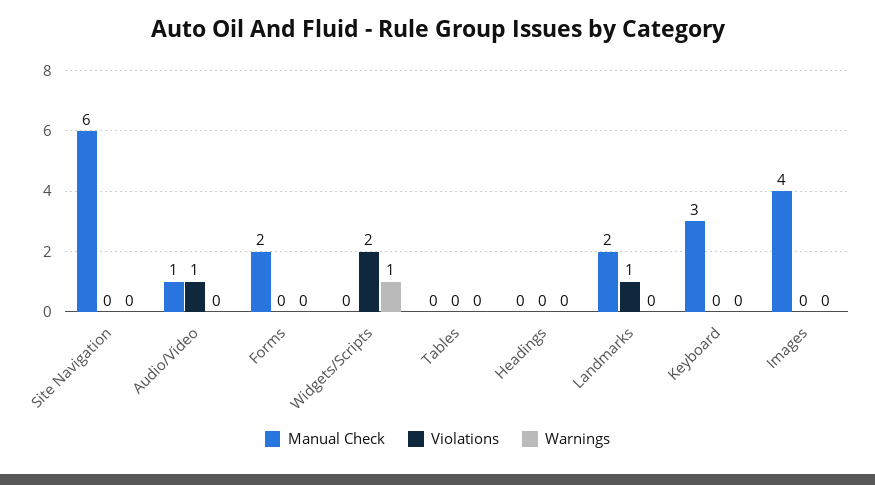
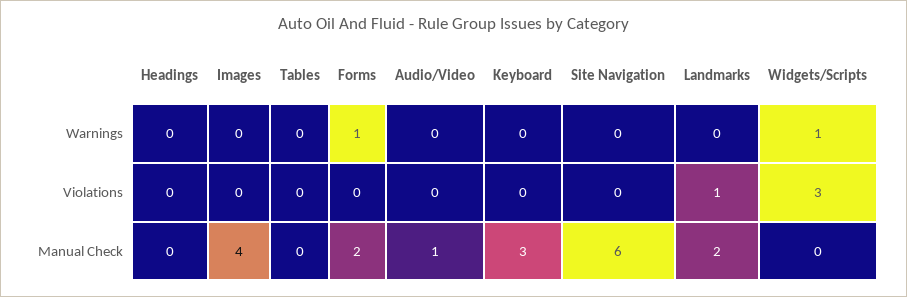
Violations, Audio/Video: 1 -> 0
Warnings, Forms: 0 -> 1
Violations, Widgets/Scripts: 2 -> 3

